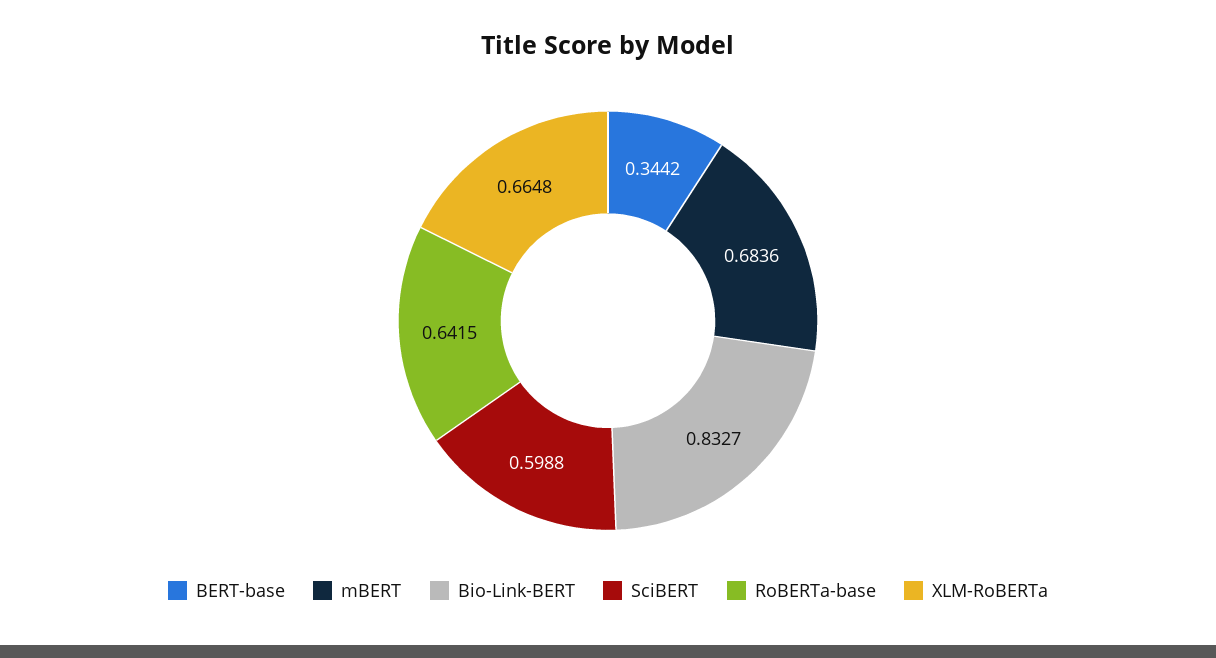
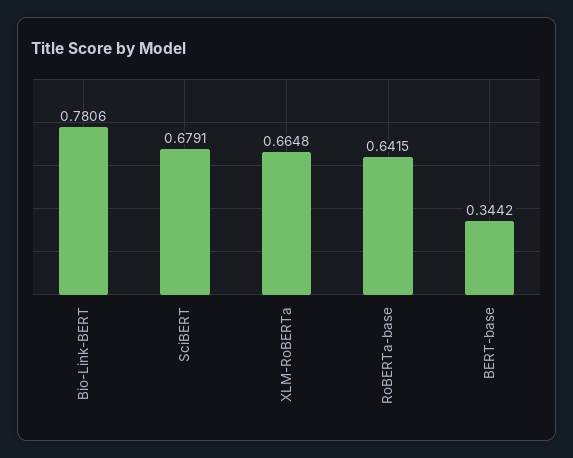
mBERT: 0.6836 -> none
Bio-Link-BERT: 0.8327 -> 0.7806
SciBERT: 0.5988 -> 0.6791

